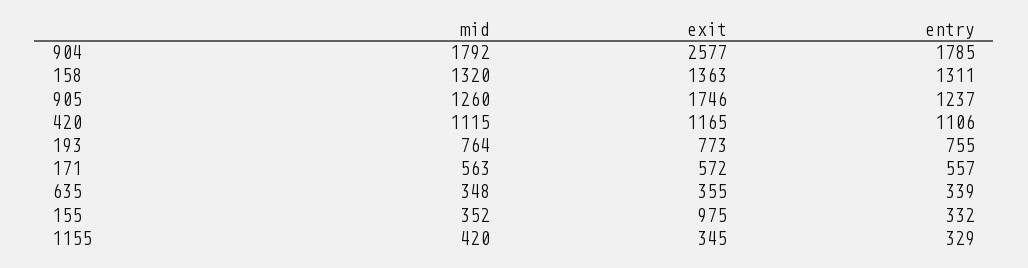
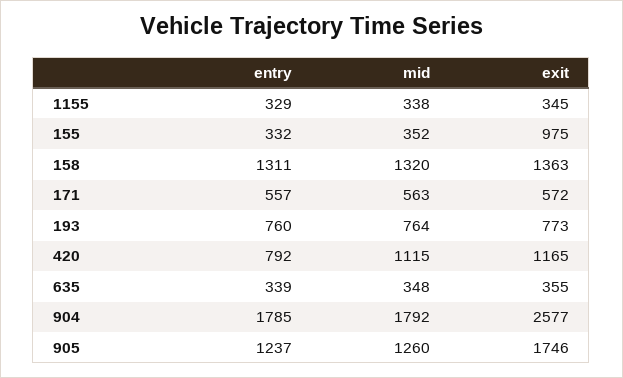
entry, 420: 1106 -> 792
entry, 193: 755 -> 760
mid, 1155: 420 -> 338

